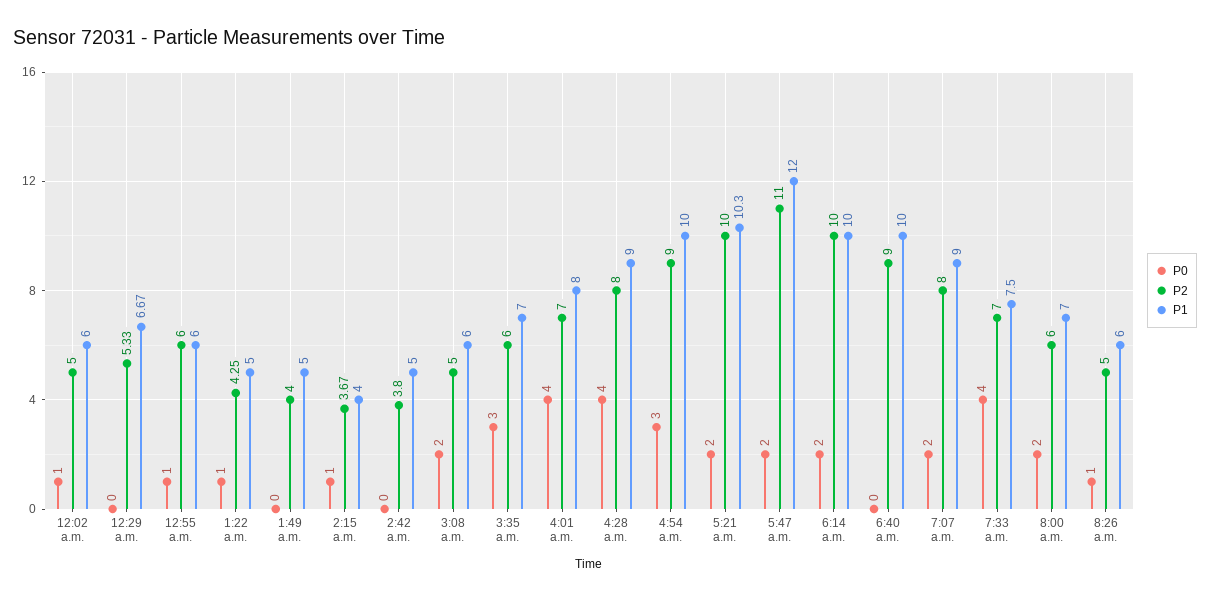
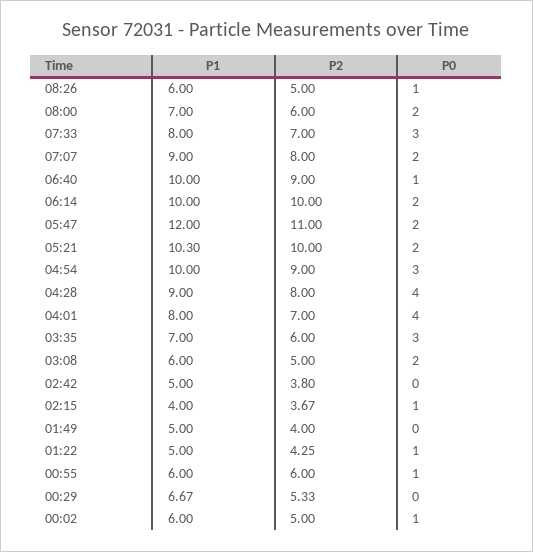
P0, 6:40 a.m.: 0 -> 1
P0, 7:33 a.m.: 4 -> 3
P1, 7:33 a.m.: 7.5 -> 8

